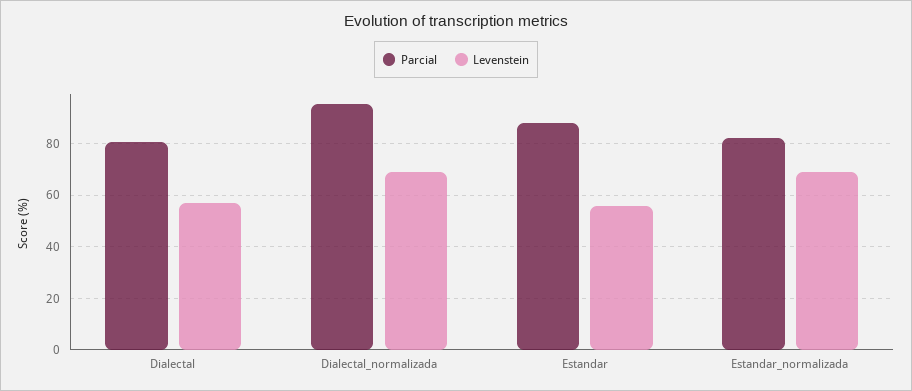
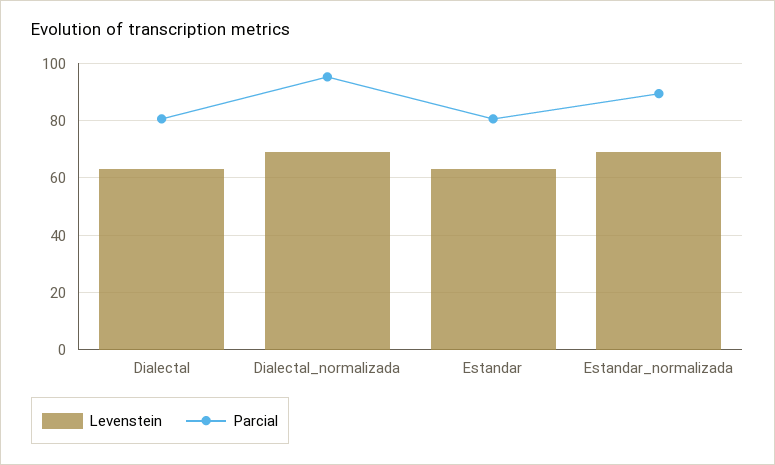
Levenstein, Dialectal: 57.5 -> 62.5
Parcial, Estandar: 87.5 -> 80
Levenstein, Estandar: 55 -> 62.5
Parcial, Estandar_normalizada: 82.5 -> 90

